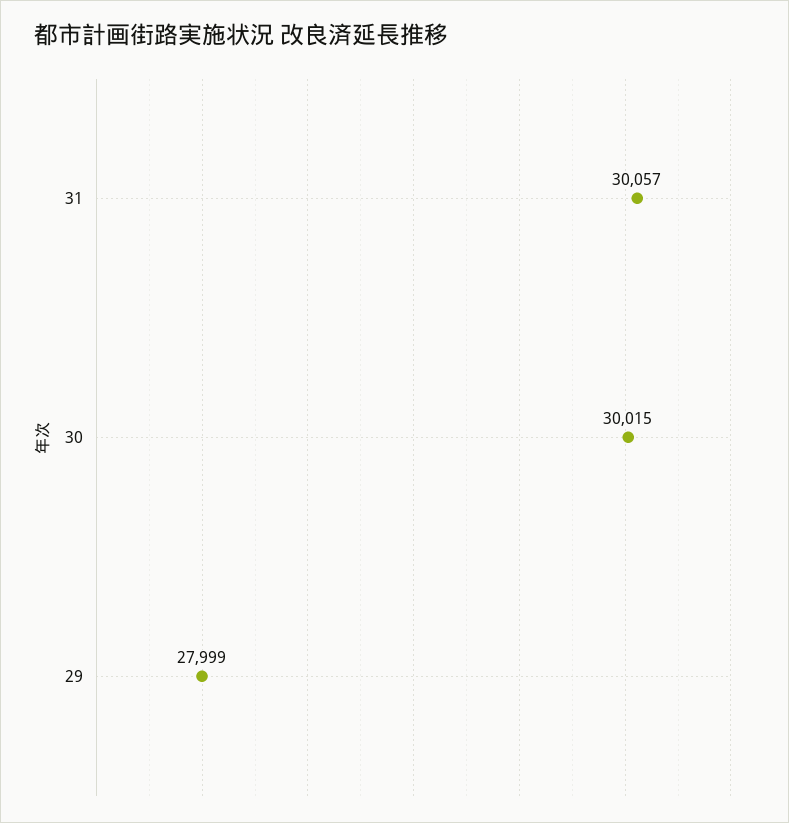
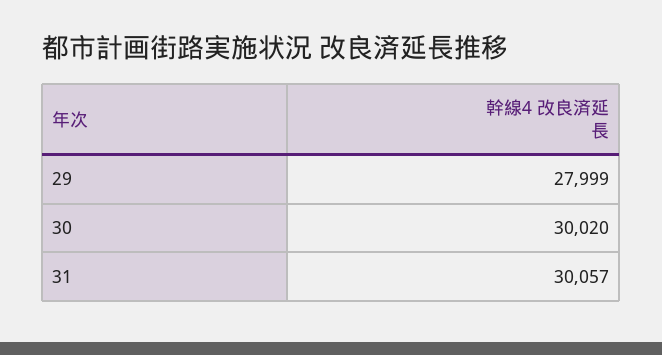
30: 30015 -> 30020

